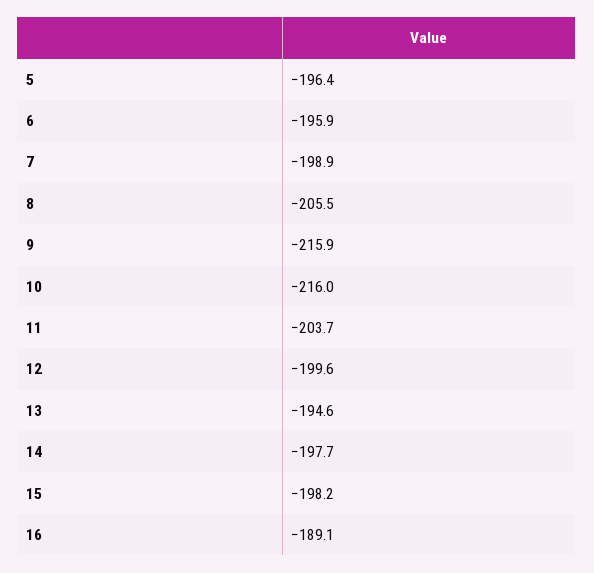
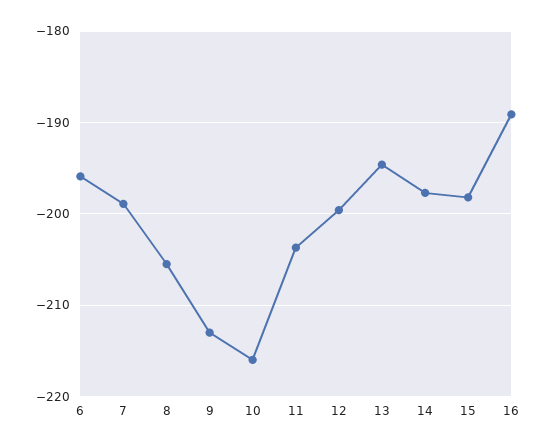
5: -196.4 -> none
9: -215.9 -> -213

